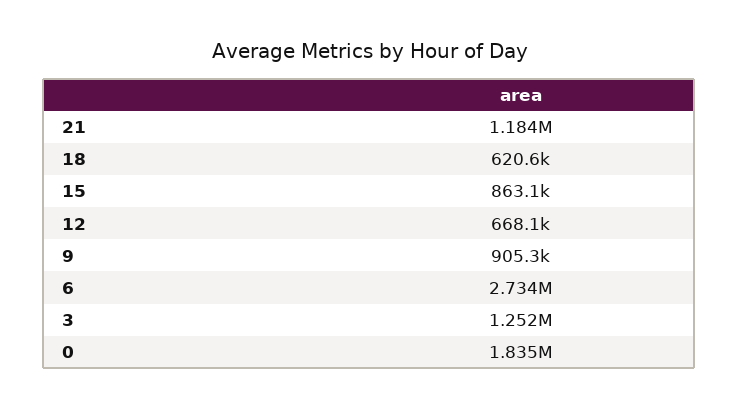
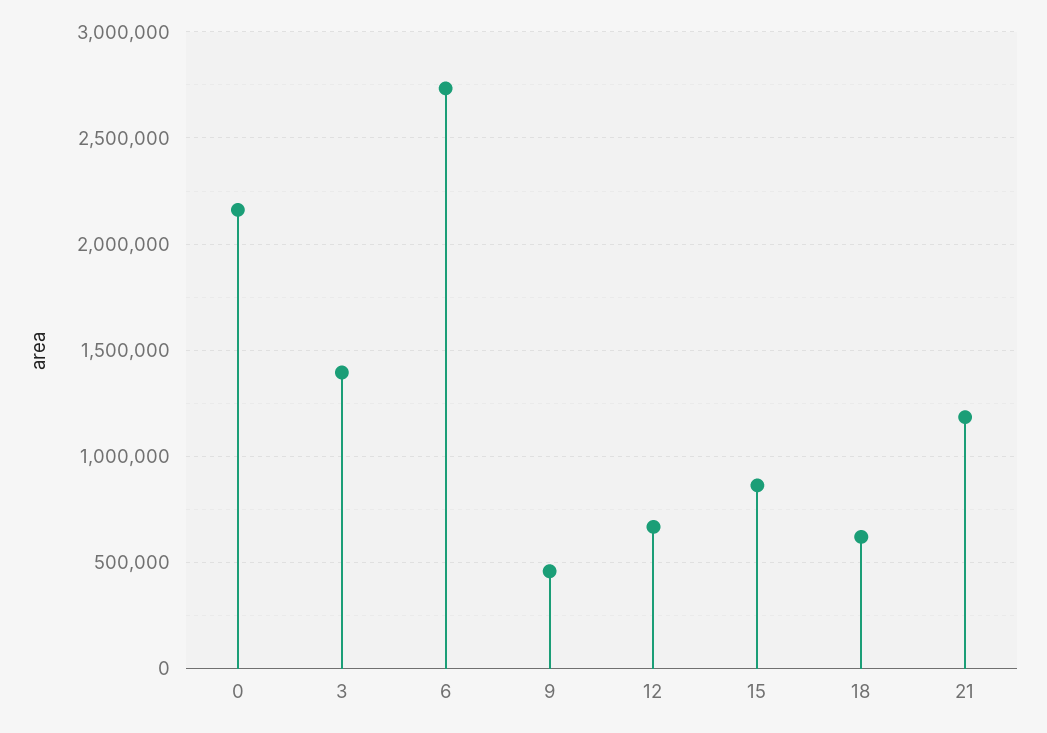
9: 905300 -> 450000
3: 1252000 -> 1400000
0: 1835000 -> 2150000

